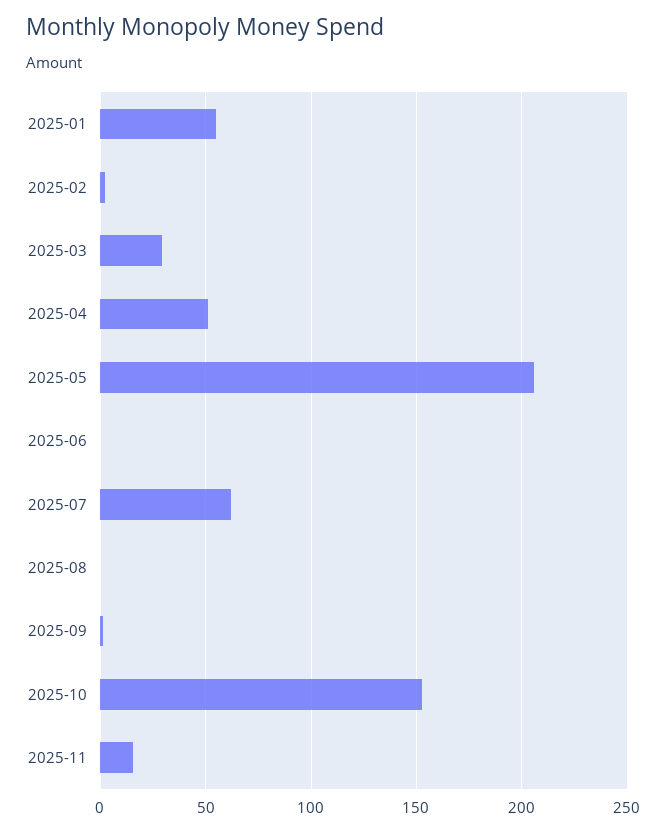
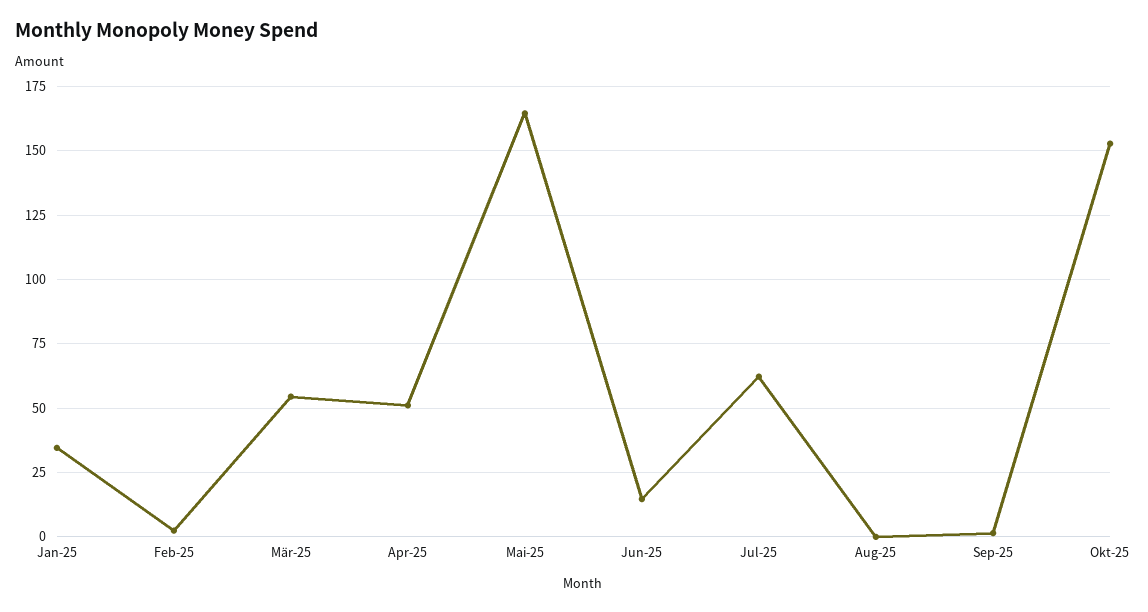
2025-01: 55 -> 35
2025-03: 30 -> 55
2025-05: 205 -> 165
2025-06: 0 -> 15
2025-11: 15 -> none

